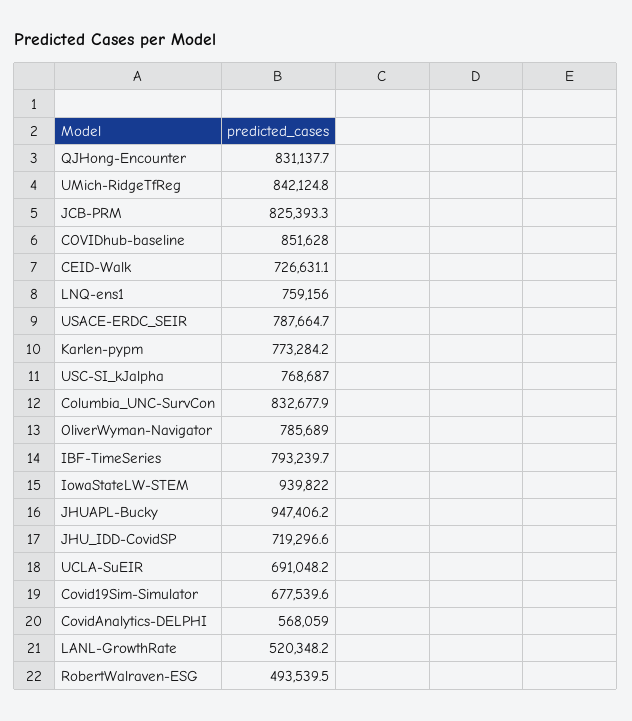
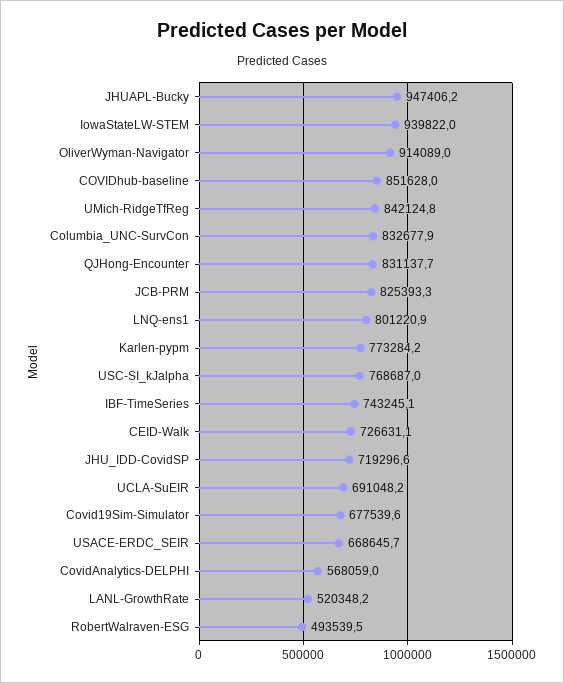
LNQ-ens1: 759156 -> 801220.9
USACE-ERDC_SEIR: 787664.7 -> 668645.7
OliverWyman-Navigator: 785689 -> 914089
IBF-TimeSeries: 793239.7 -> 743245.1

